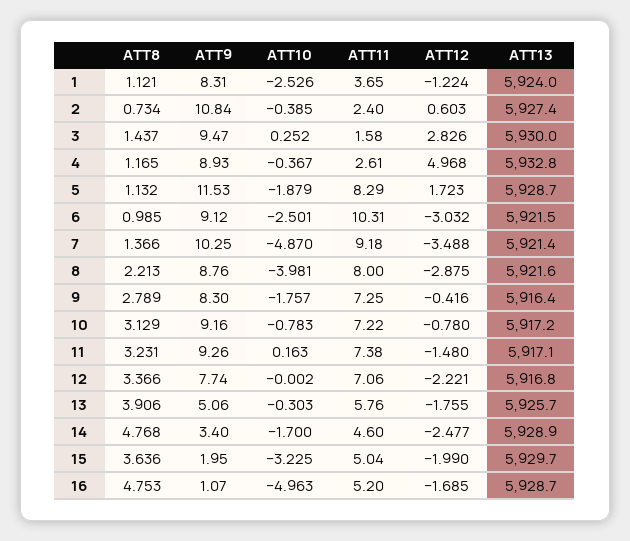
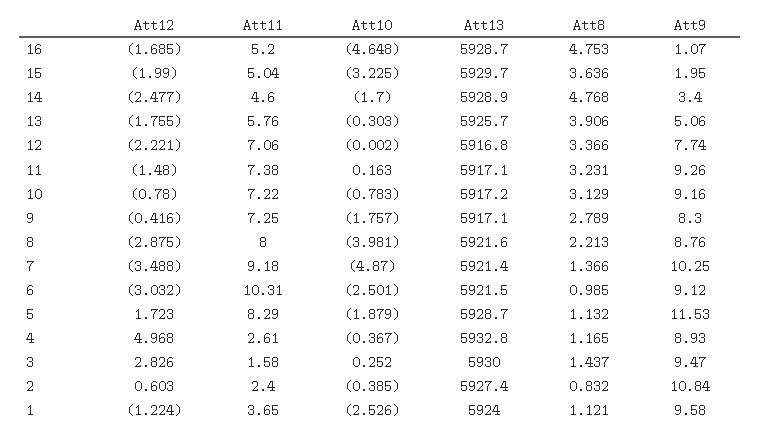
ATT9, 1: 8.31 -> 9.58
ATT8, 2: 0.734 -> 0.832
ATT13, 9: 5916.4 -> 5917.1
ATT10, 16: -4.963 -> -4.648

